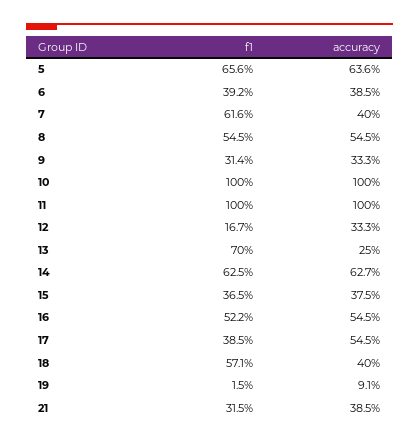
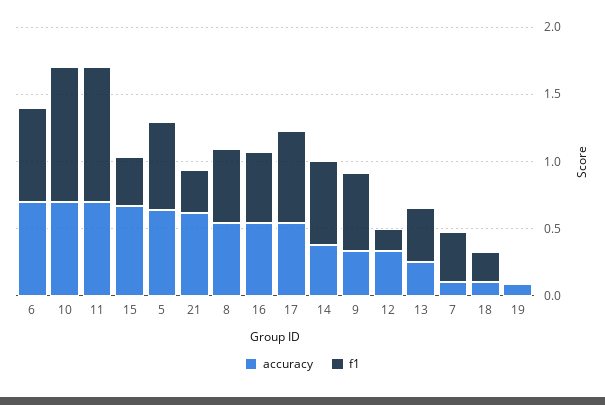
f1, 6: 0.392 -> 0.7
accuracy, 6: 0.385 -> 0.7
f1, 7: 0.616 -> 0.4
accuracy, 7: 0.4 -> 0.1
f1, 9: 0.314 -> 0.6
accuracy, 10: 1 -> 0.7
accuracy, 11: 1 -> 0.7
f1, 13: 0.7 -> 0.4
accuracy, 14: 0.627 -> 0.4
accuracy, 15: 0.375 -> 0.7
f1, 17: 0.385 -> 0.7
f1, 18: 0.571 -> 0.2
accuracy, 18: 0.4 -> 0.1
accuracy, 21: 0.385 -> 0.6

